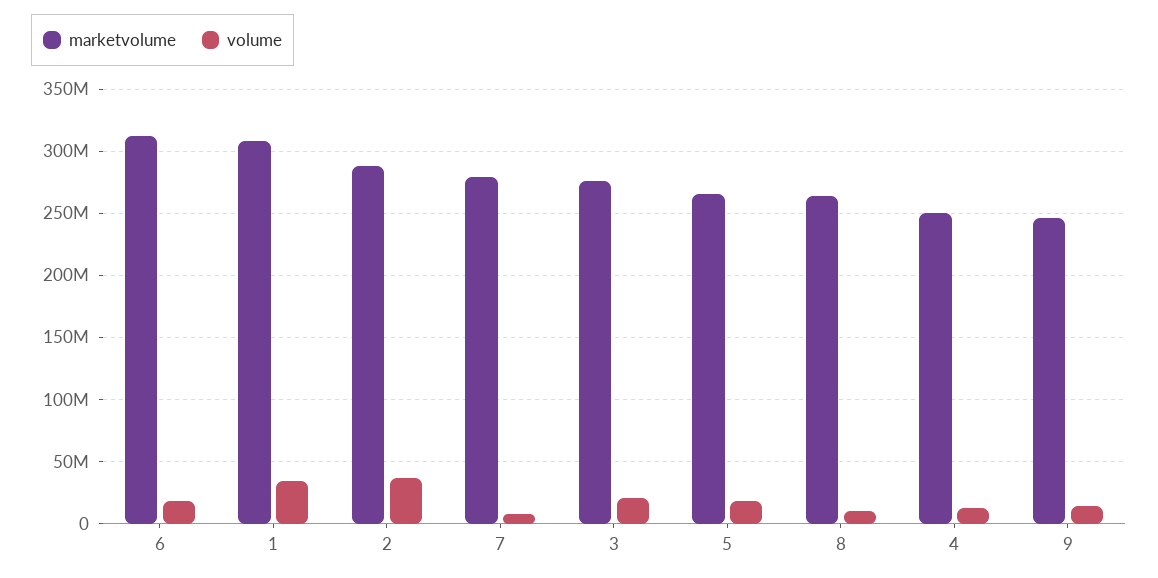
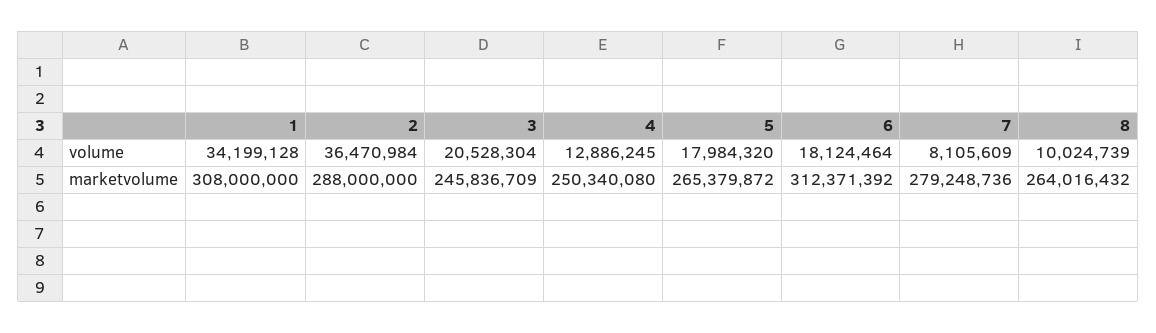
marketvolume, 3: 275000000 -> 245836709
marketvolume, 9: 245000000 -> none
volume, 9: 15000000 -> none

